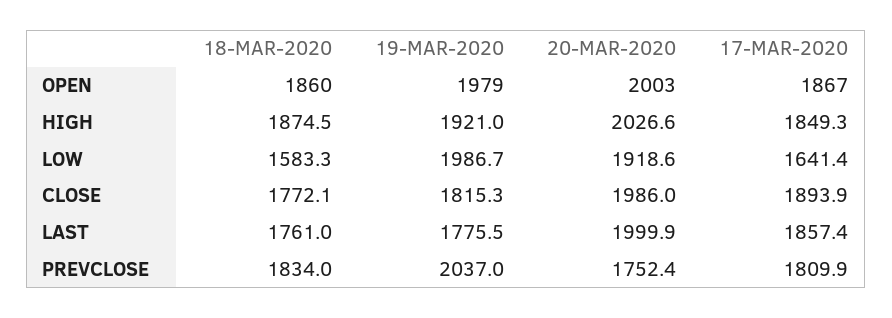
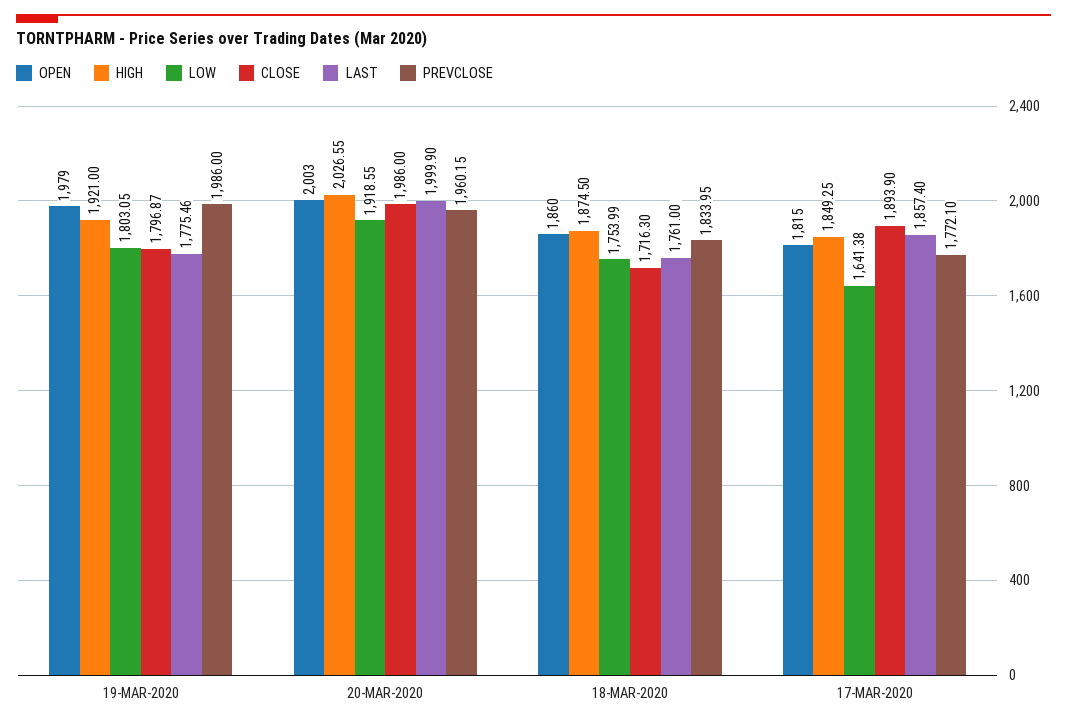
OPEN, 17-MAR-2020: 1867 -> 1815
LOW, 18-MAR-2020: 1583.3 -> 1753.99
LOW, 19-MAR-2020: 1986.7 -> 1803.05
CLOSE, 18-MAR-2020: 1772.1 -> 1716.3
CLOSE, 19-MAR-2020: 1815.3 -> 1796.87
PREVCLOSE, 19-MAR-2020: 2037 -> 1986
PREVCLOSE, 20-MAR-2020: 1752.4 -> 1960.15
PREVCLOSE, 17-MAR-2020: 1809.9 -> 1772.1

